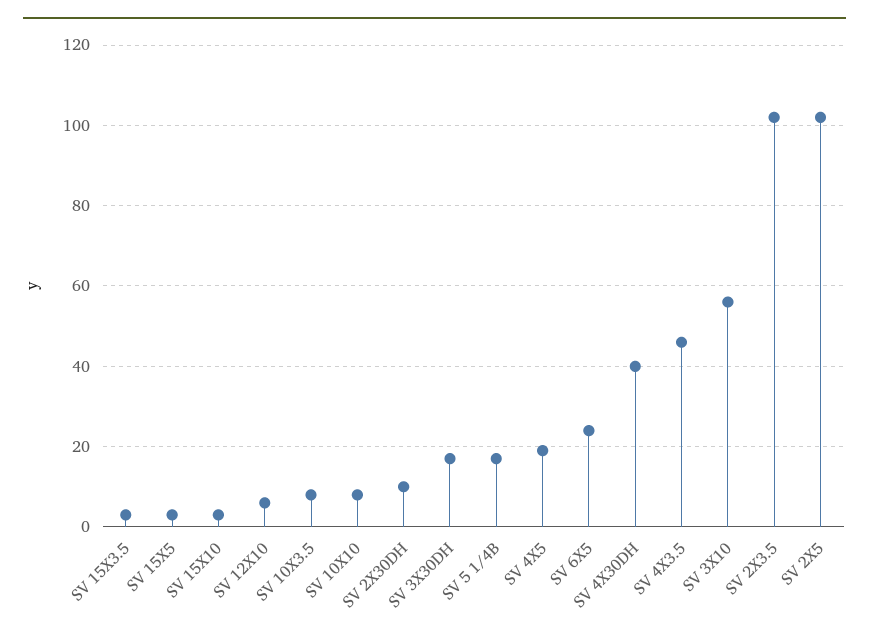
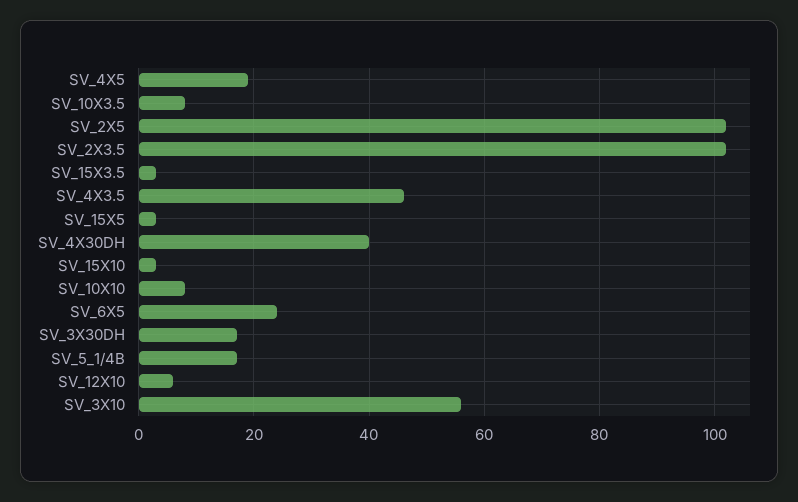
SV 2X30DH: 10 -> none

